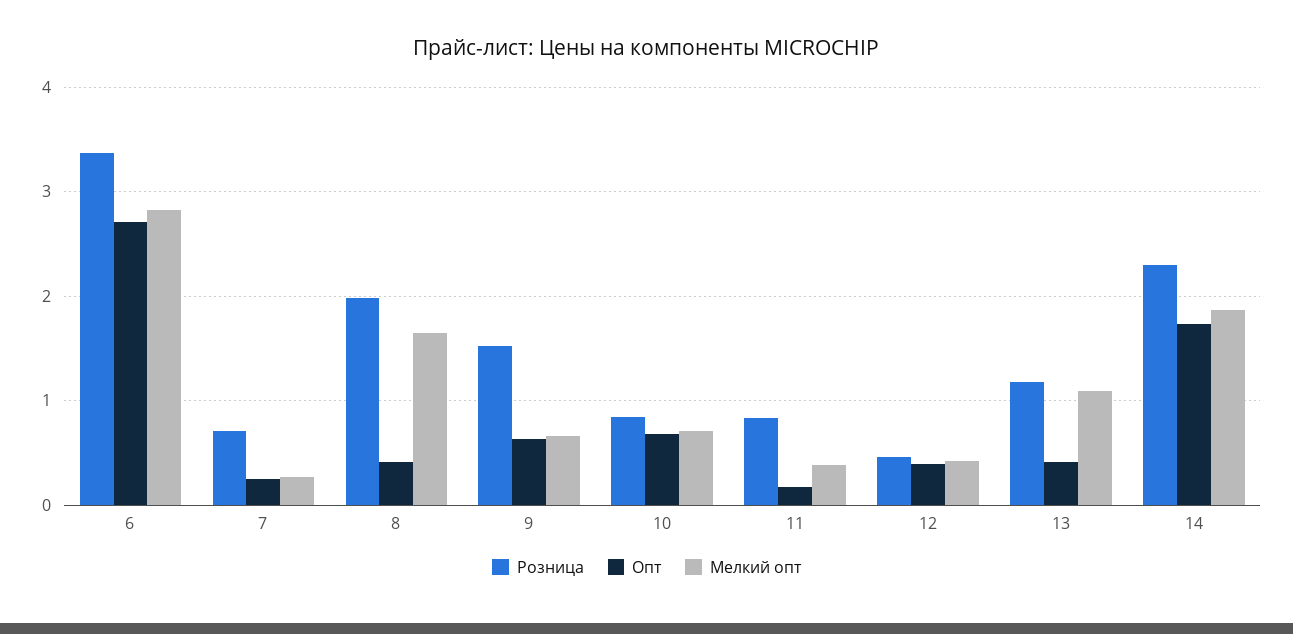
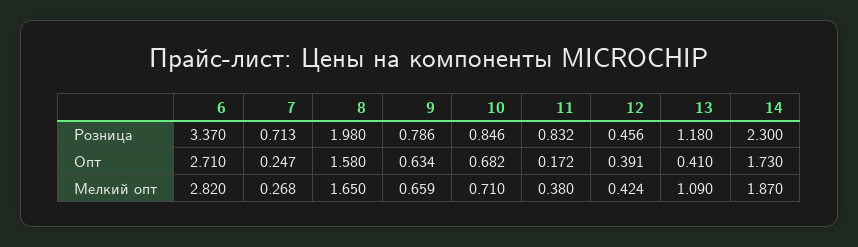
Опт, 8: 0.4 -> 1.58
Розница, 9: 1.5 -> 0.786

